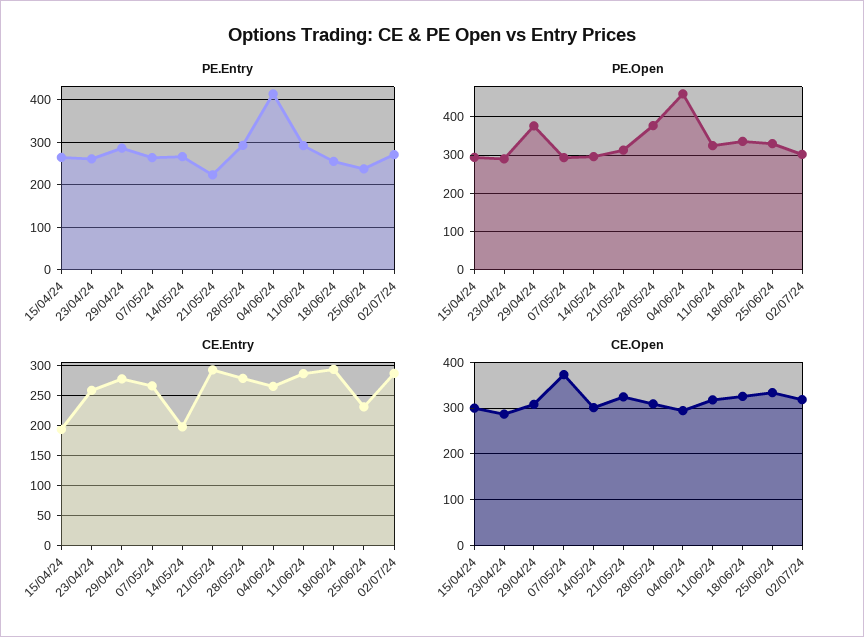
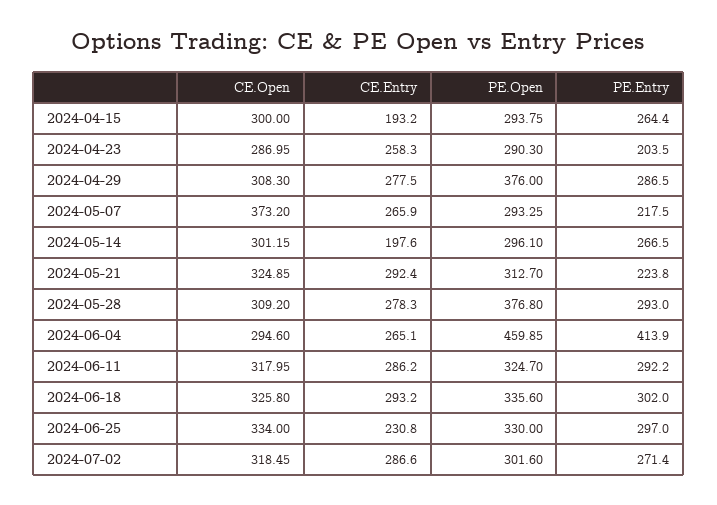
PE.Entry, 23/04/24: 260 -> 203.5
PE.Entry, 07/05/24: 260 -> 217.5
PE.Entry, 18/06/24: 260 -> 302
PE.Entry, 25/06/24: 240 -> 297

